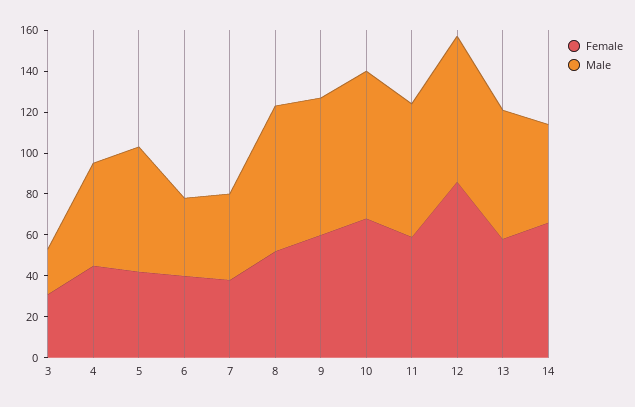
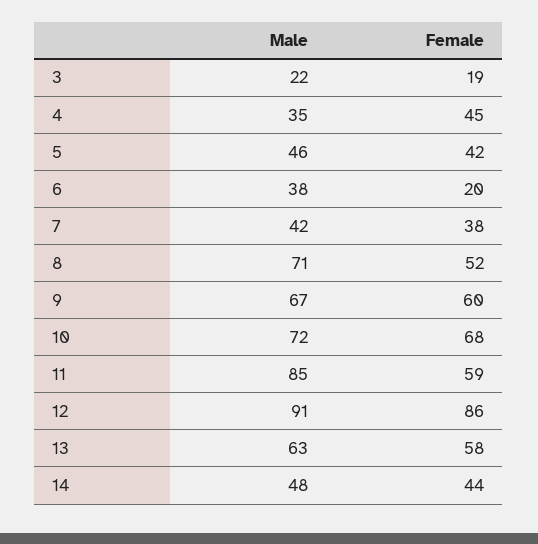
Female, 3: 30 -> 19
Male, 4: 50 -> 35
Male, 5: 60 -> 46
Female, 6: 40 -> 20
Male, 11: 65 -> 85
Male, 12: 70 -> 91
Female, 14: 65 -> 44

